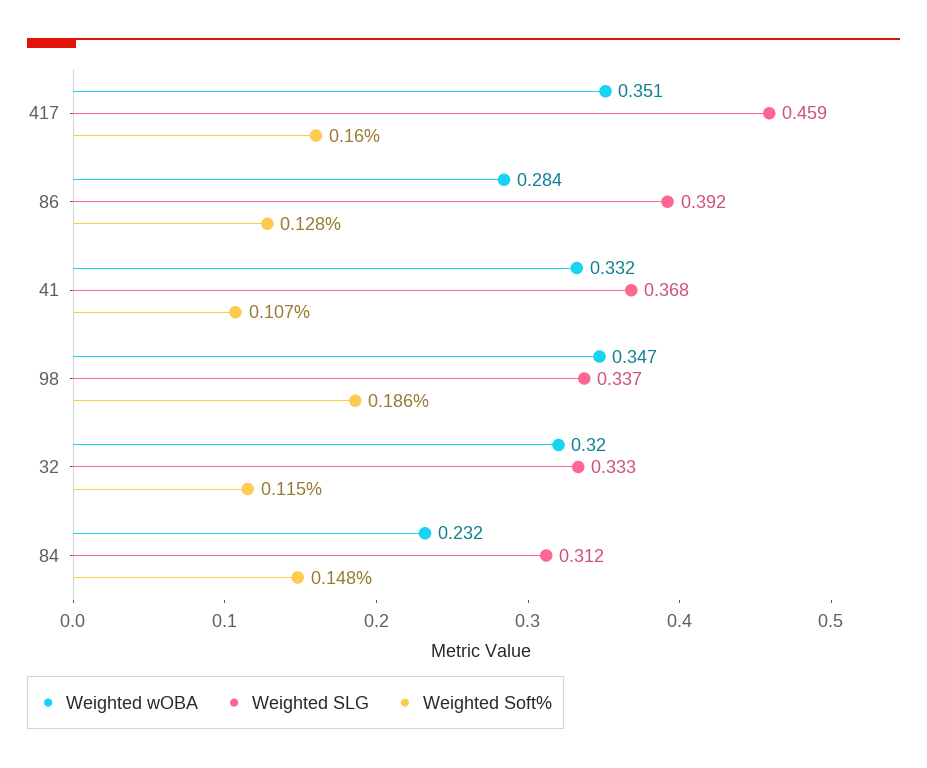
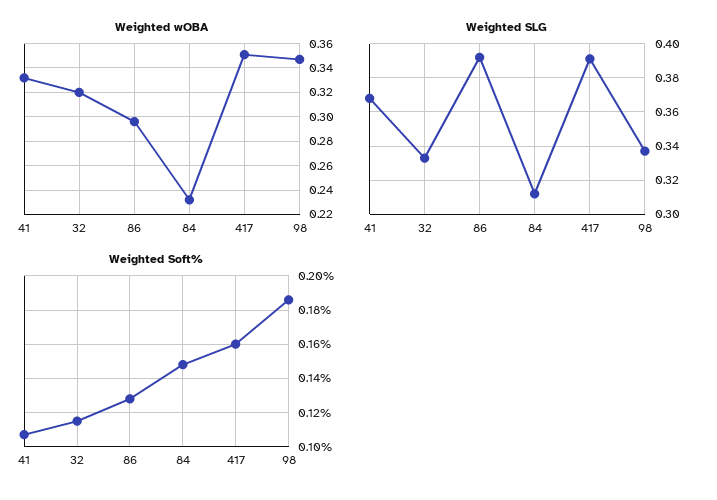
Weighted SLG, 417: 0.459 -> 0.39
Weighted wOBA, 86: 0.284 -> 0.295

